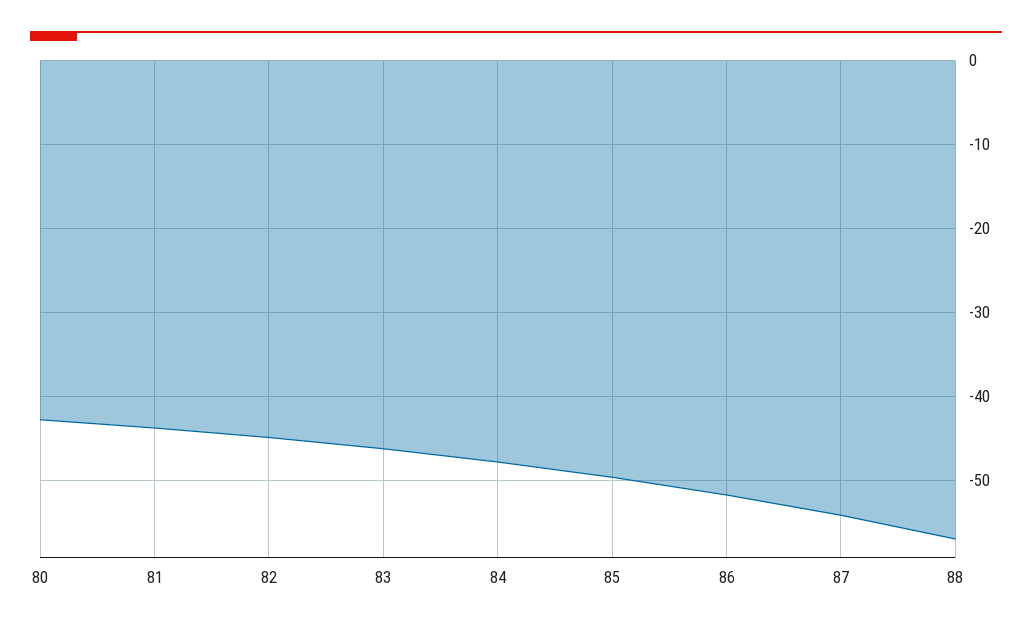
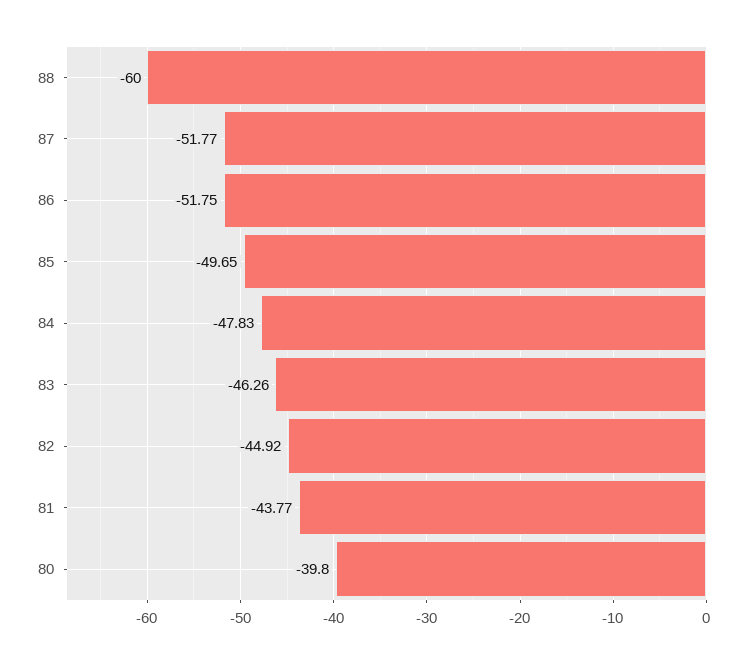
80: -43 -> -39.8
87: -54 -> -51.77
88: -57 -> -60

